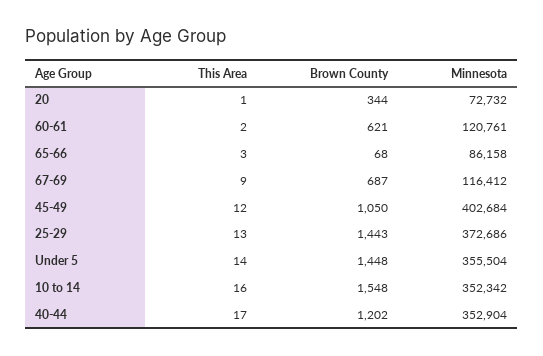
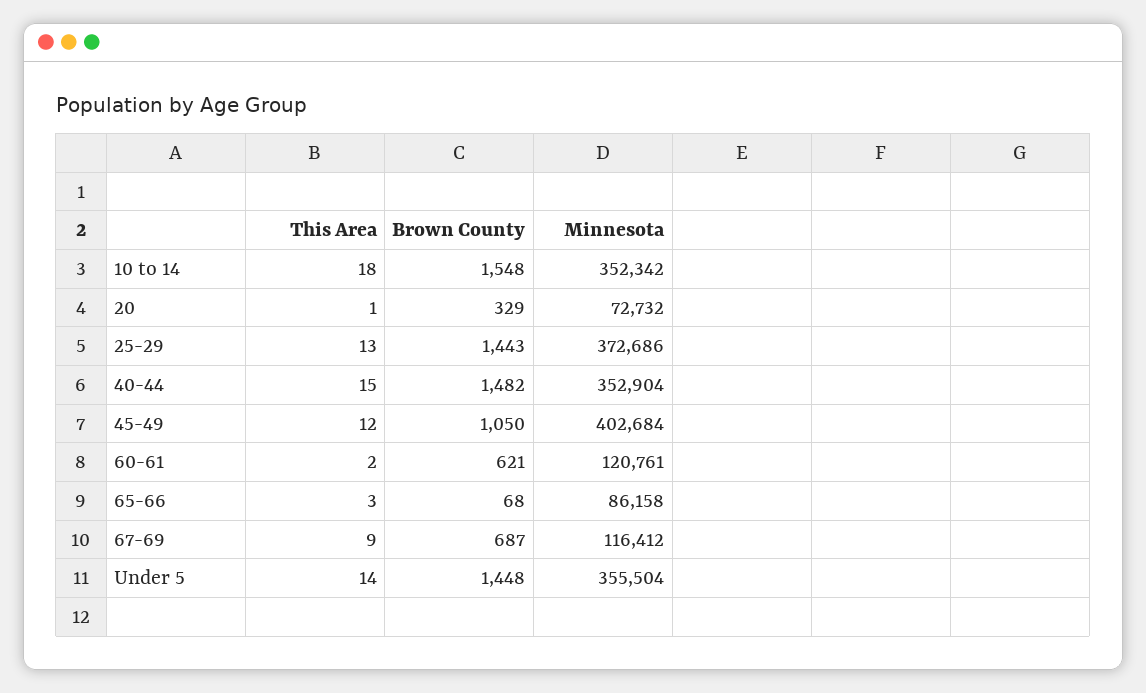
Brown County, 20: 344 -> 329
This Area, 10 to 14: 16 -> 18
This Area, 40-44: 17 -> 15
Brown County, 40-44: 1202 -> 1482

